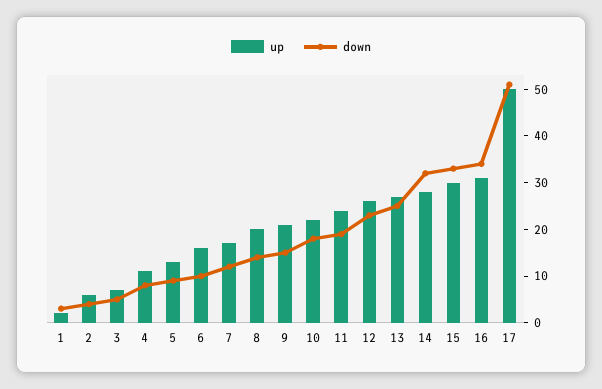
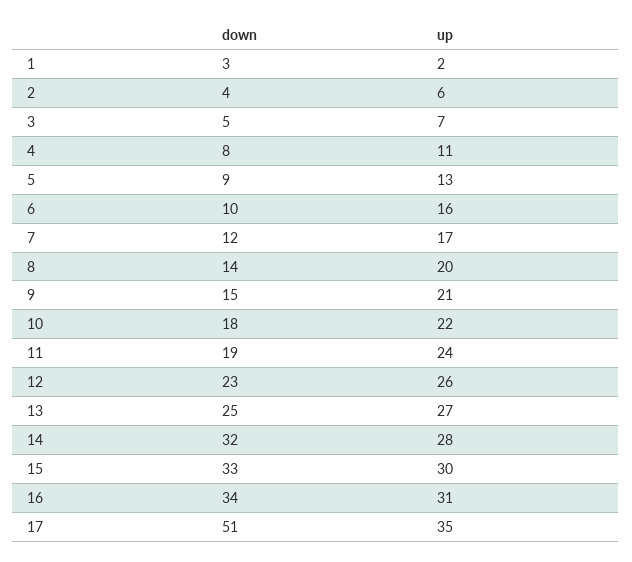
up, 17: 50 -> 35

